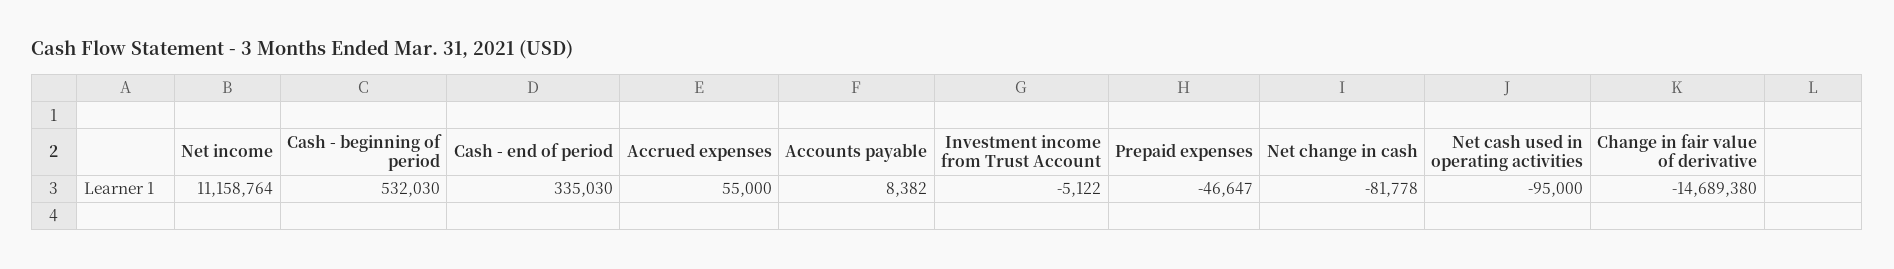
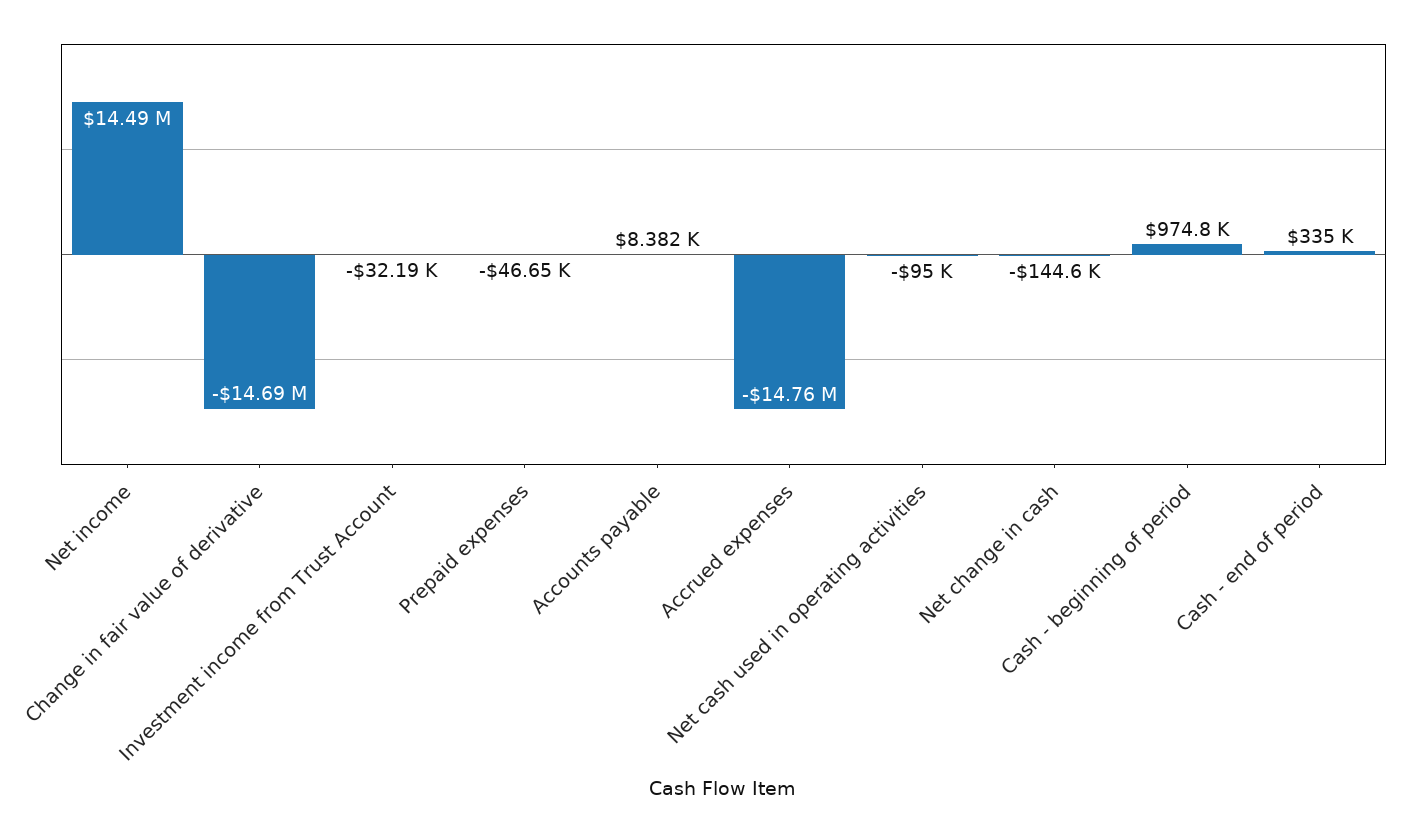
Net income: 11158764 -> 14490000
Cash - beginning of period: 532030 -> 974800
Accrued expenses: 55000 -> -14760000
Investment income from Trust Account: -5122 -> -32190
Net change in cash: -81778 -> -144600

